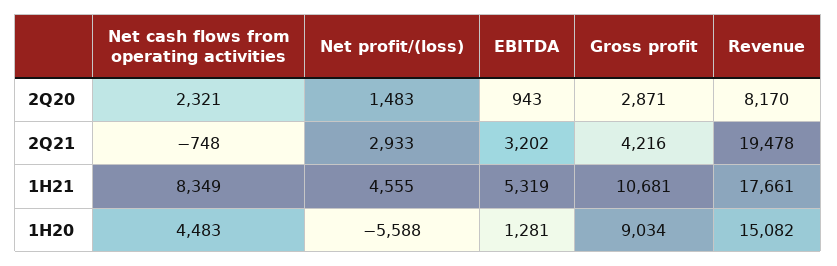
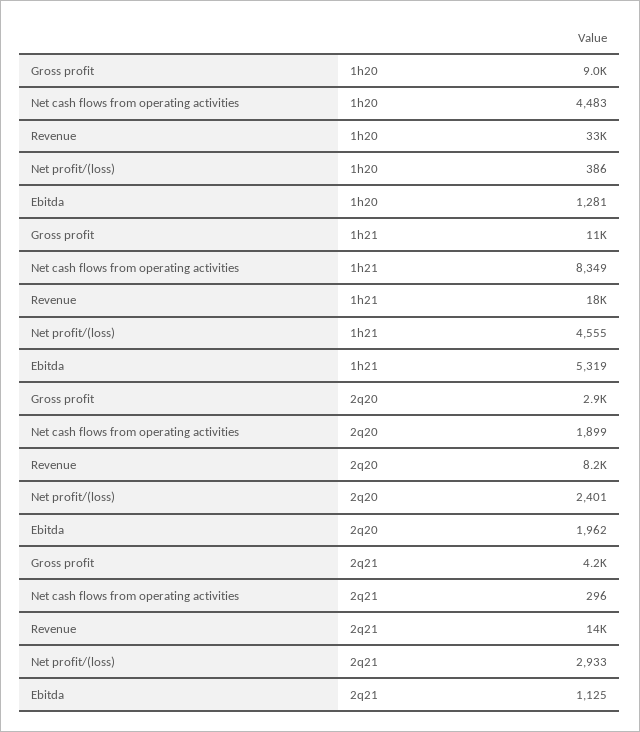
Net cash flows from operating activities, 2Q20: 2321 -> 1899
Net profit/(loss), 2Q20: 1483 -> 2401
EBITDA, 2Q20: 943 -> 1962
Net cash flows from operating activities, 2Q21: -748 -> 296
EBITDA, 2Q21: 3202 -> 1125
Revenue, 2Q21: 19478 -> 14000
Net profit/(loss), 1H20: -5588 -> 386
Revenue, 1H20: 15082 -> 33000

